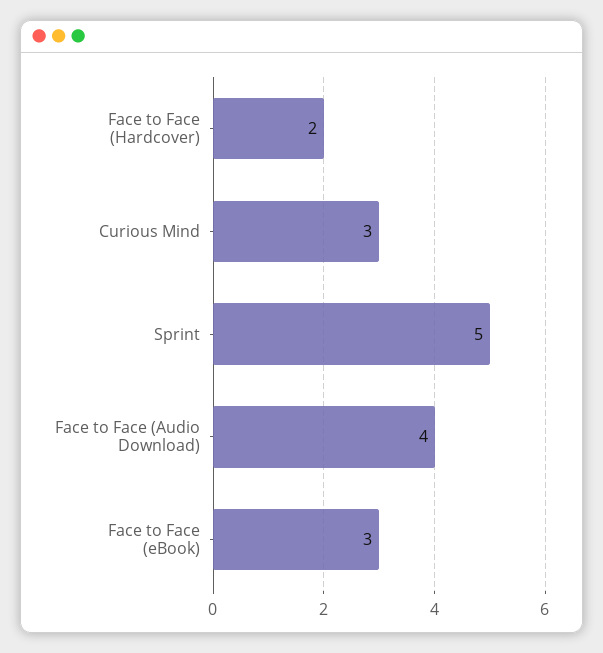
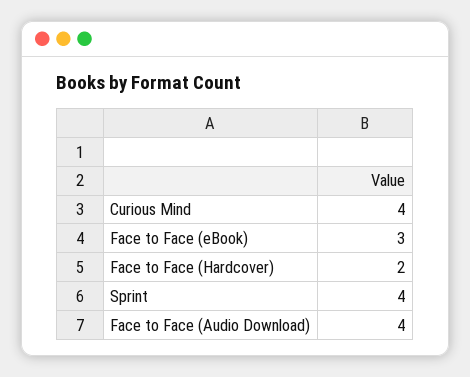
Curious Mind: 3 -> 4
Sprint: 5 -> 4

